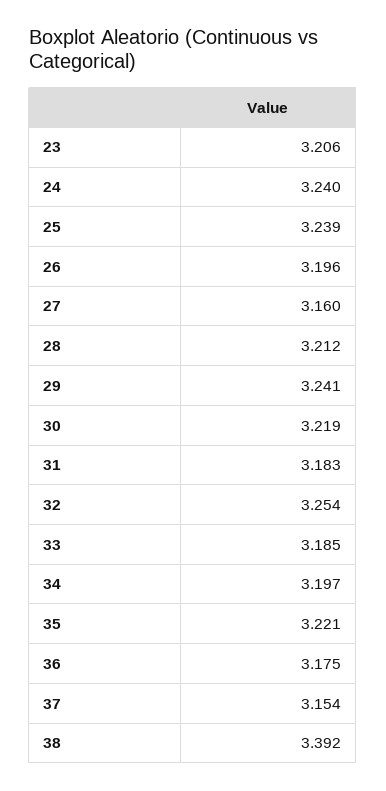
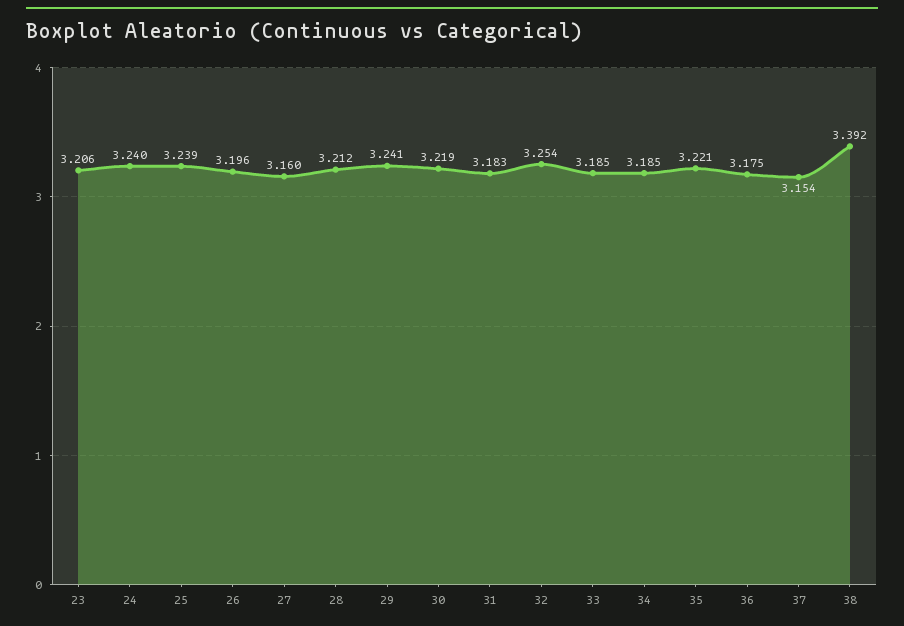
34: 3.197 -> 3.185

